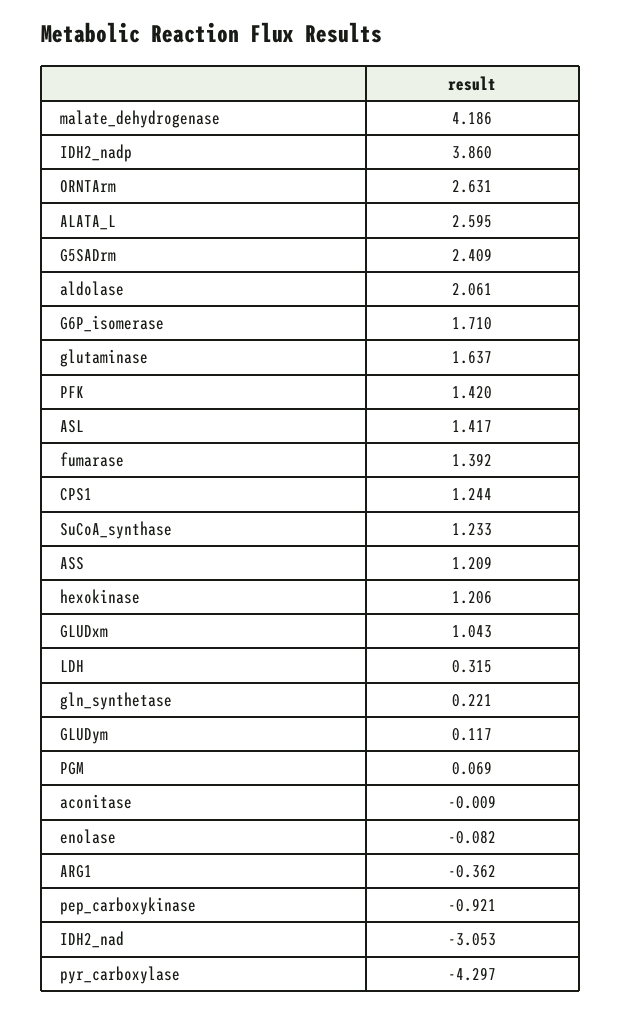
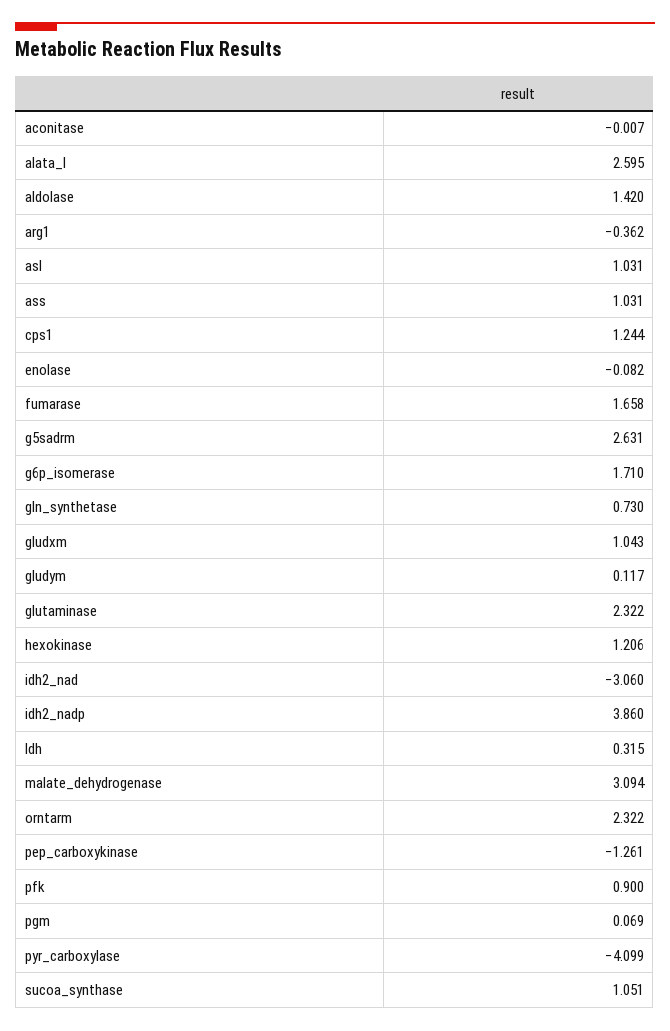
malate_dehydrogenase: 4.186 -> 3.094
ORNTArm: 2.631 -> 2.322
G5SADrm: 2.409 -> 2.631
aldolase: 2.061 -> 1.42
glutaminase: 1.637 -> 2.322
PFK: 1.42 -> 0.9
ASL: 1.417 -> 1.031
fumarase: 1.392 -> 1.658
SuCoA_synthase: 1.233 -> 1.051
ASS: 1.209 -> 1.031
gln_synthetase: 0.221 -> 0.73
aconitase: -0.009 -> -0.007
pep_carboxykinase: -0.921 -> -1.261
IDH2_nad: -3.053 -> -3.06
pyr_carboxylase: -4.297 -> -4.099

